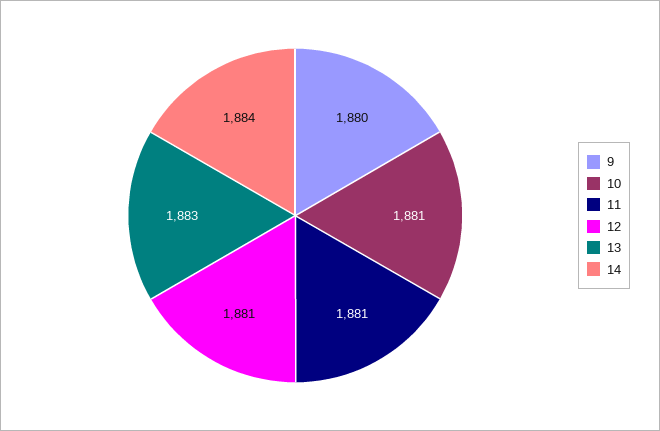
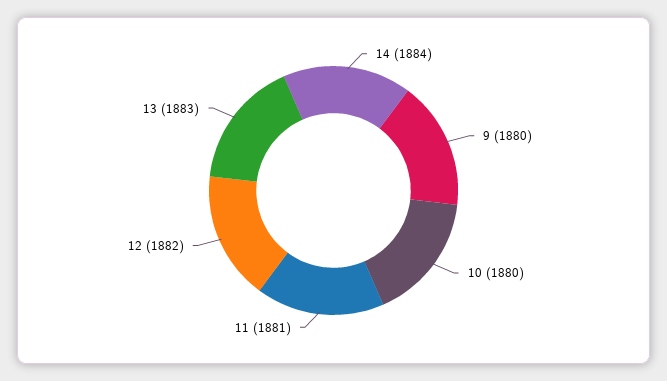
10: 1881 -> 1880
12: 1881 -> 1882

